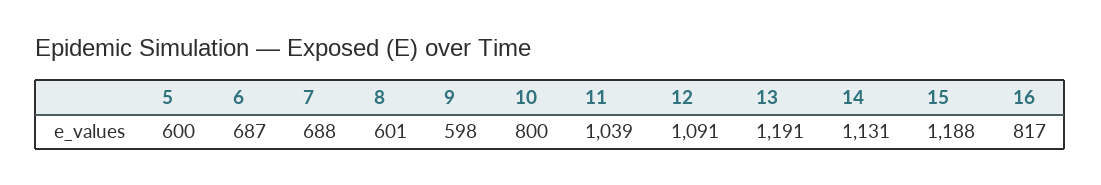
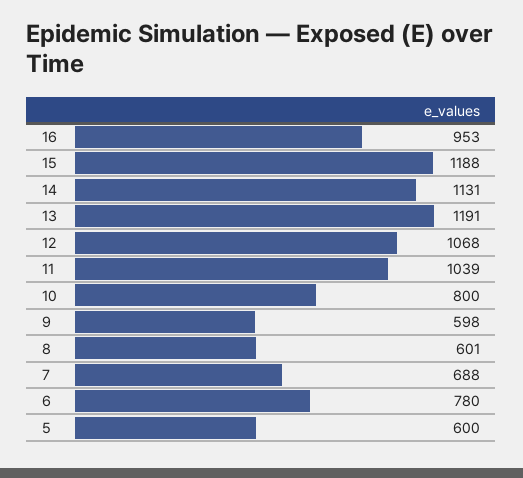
6: 687 -> 780
12: 1091 -> 1068
16: 817 -> 953

